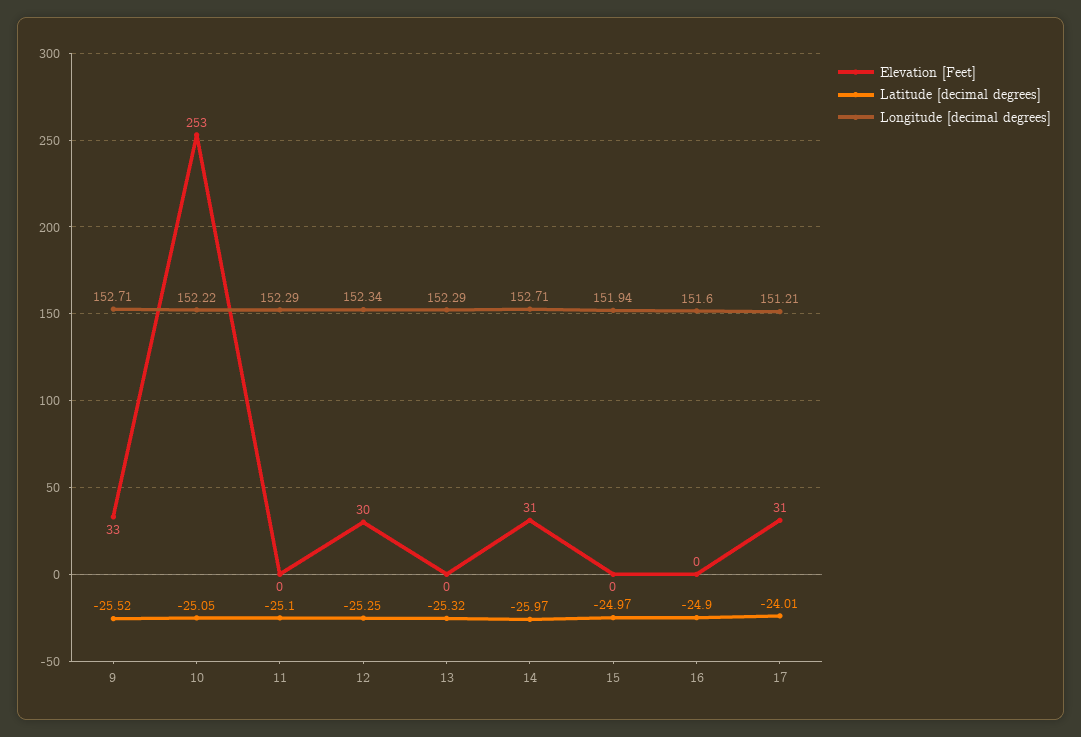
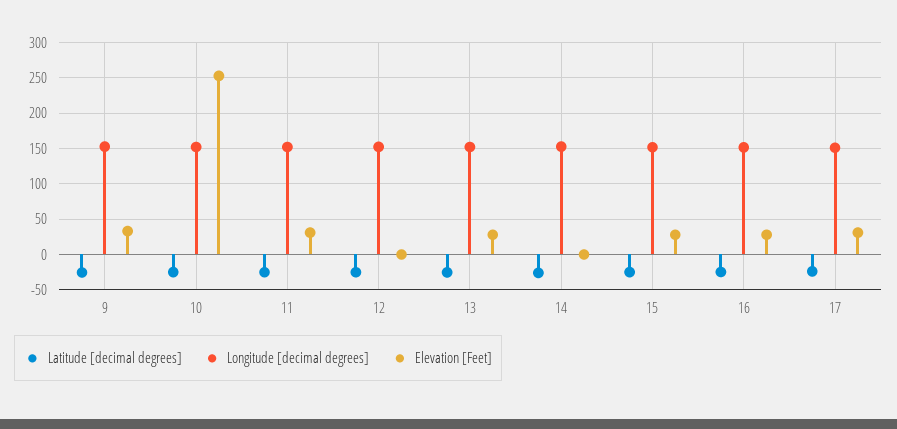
Elevation [Feet], 11: 0 -> 30
Elevation [Feet], 12: 30 -> 0
Elevation [Feet], 13: 0 -> 30
Elevation [Feet], 14: 31 -> 0
Elevation [Feet], 15: 0 -> 30
Elevation [Feet], 16: 0 -> 30

